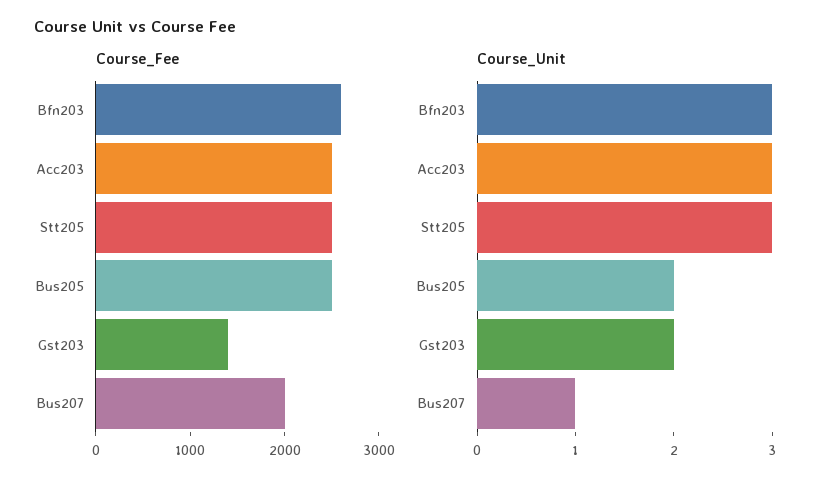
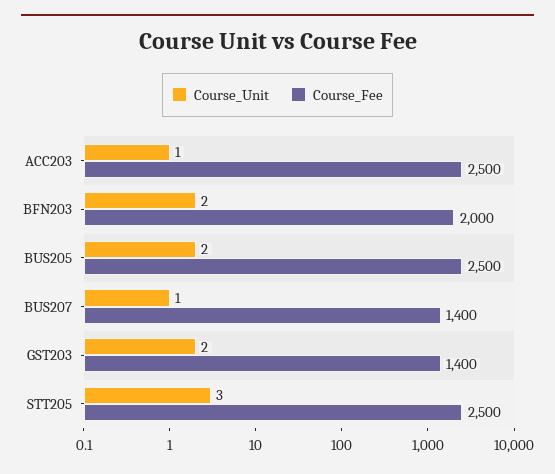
Course_Fee, Bfn203: 2600 -> 2000
Course_Fee, Bus207: 2000 -> 1400
Course_Unit, Bfn203: 3 -> 2
Course_Unit, Acc203: 3 -> 1

